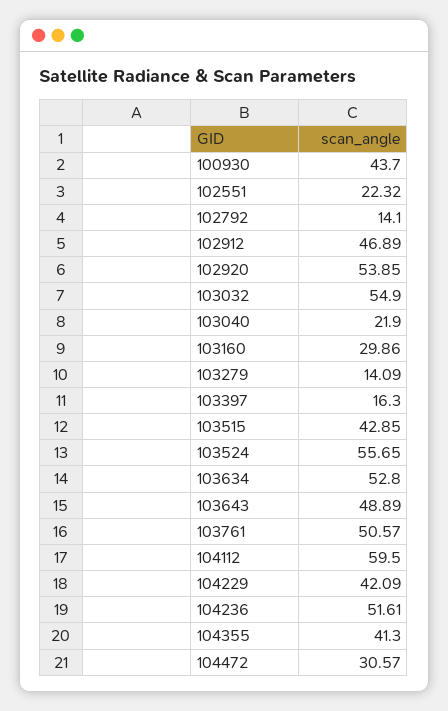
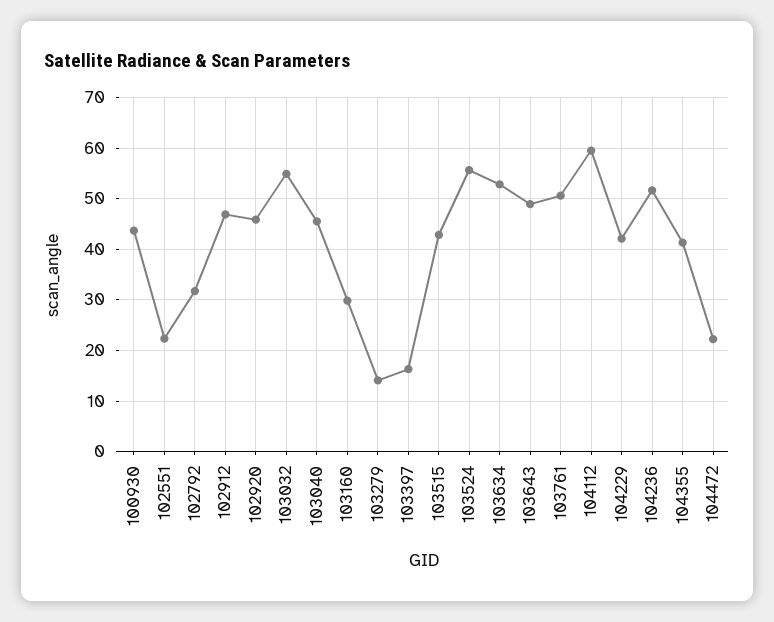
102792: 14.1 -> 32
102920: 53.85 -> 46
103040: 21.9 -> 46
104472: 30.57 -> 22

